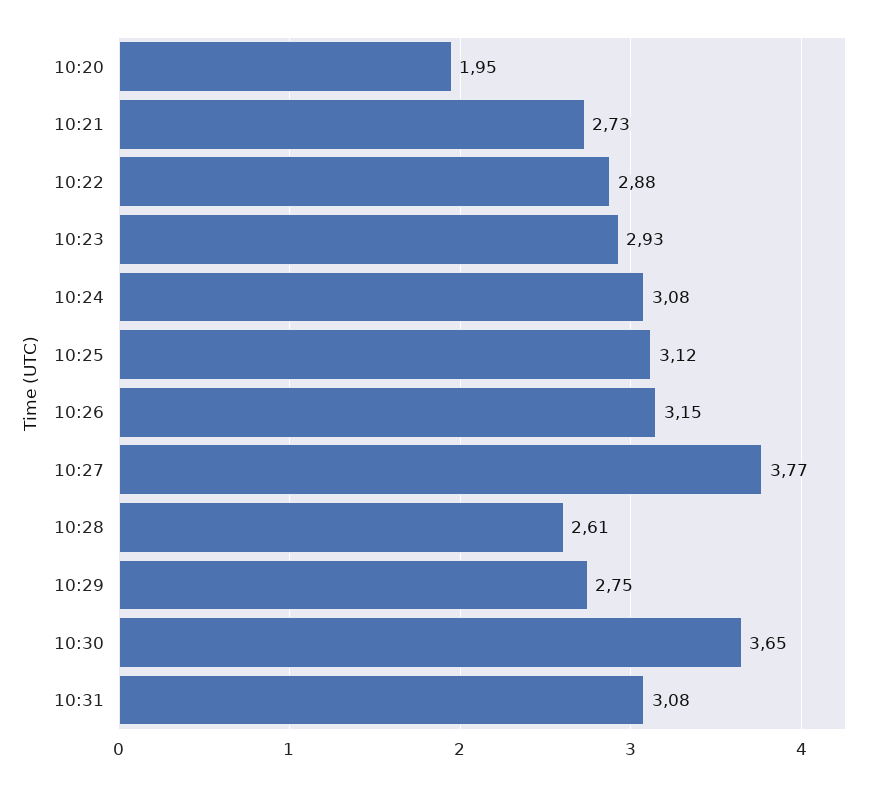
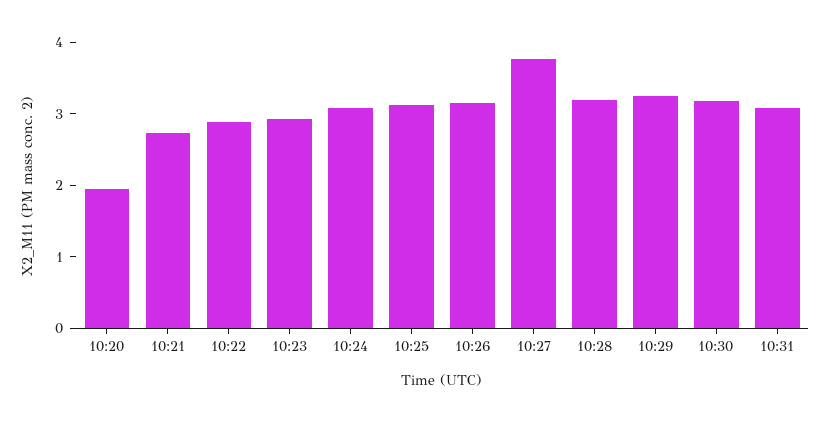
10:28: 2.61 -> 3.2
10:29: 2.75 -> 3.2
10:30: 3.65 -> 3.2

